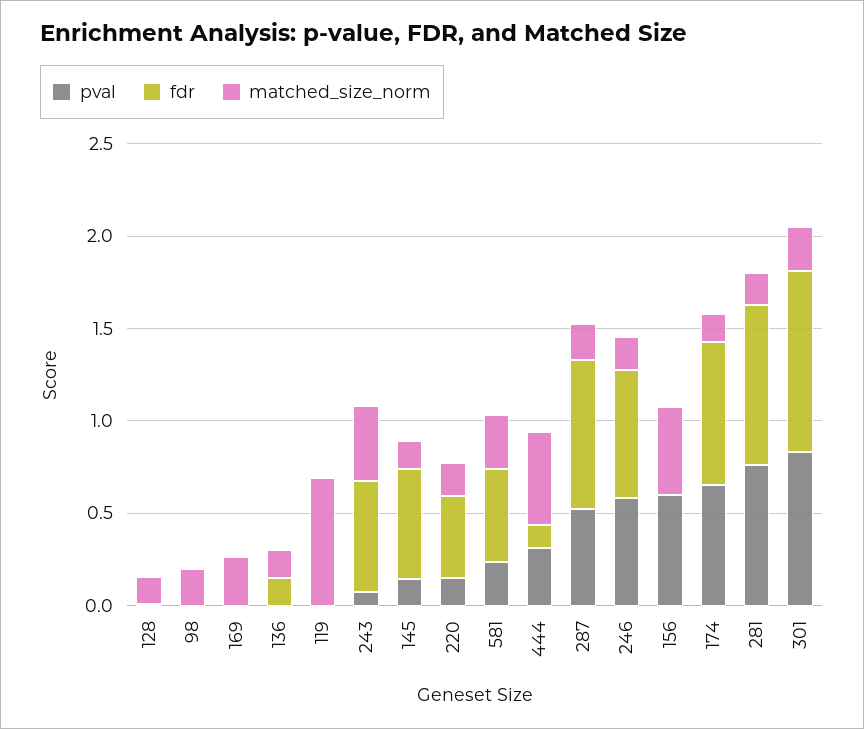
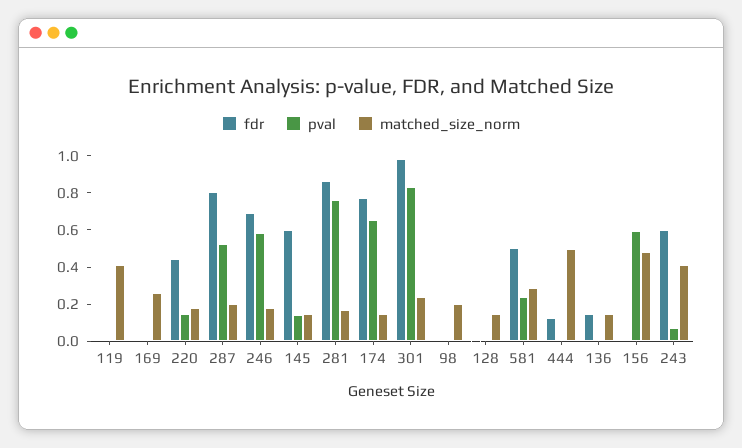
matched_size_norm, 119: 0.7 -> 0.4
pval, 444: 0.3 -> 0

